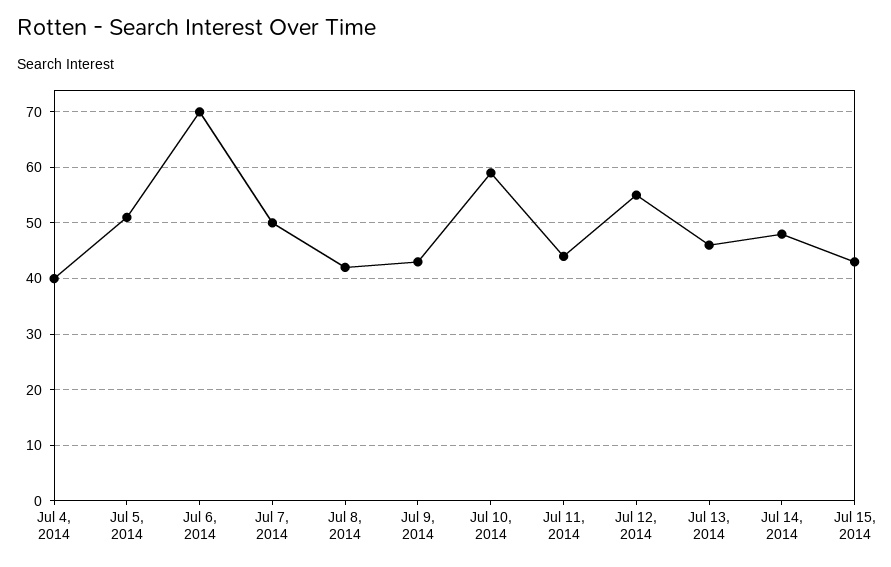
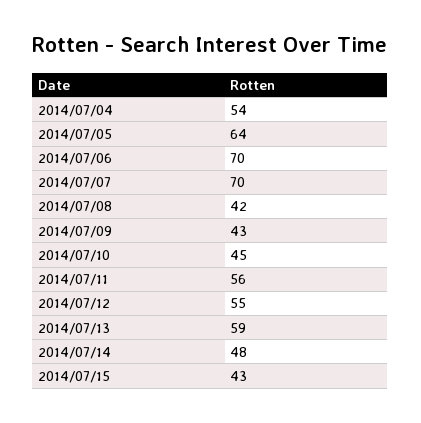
Jul 4, 2014: 40 -> 54
Jul 5, 2014: 50 -> 64
Jul 7, 2014: 50 -> 70
Jul 10, 2014: 60 -> 45
Jul 11, 2014: 45 -> 56
Jul 13, 2014: 45 -> 59

